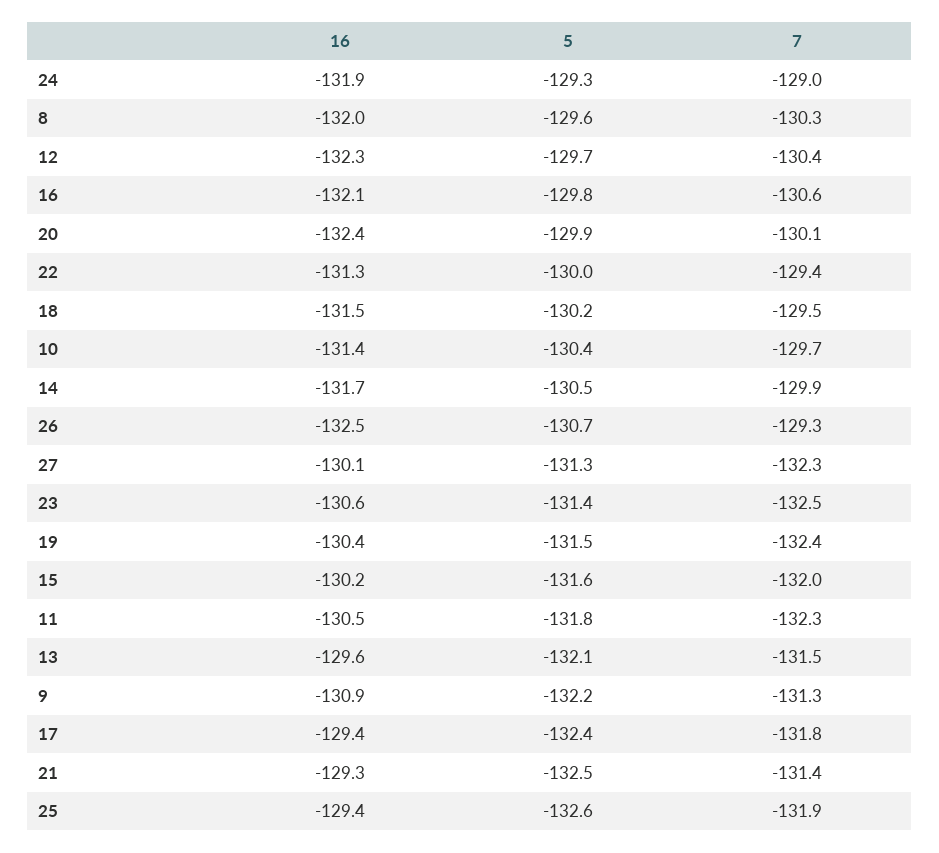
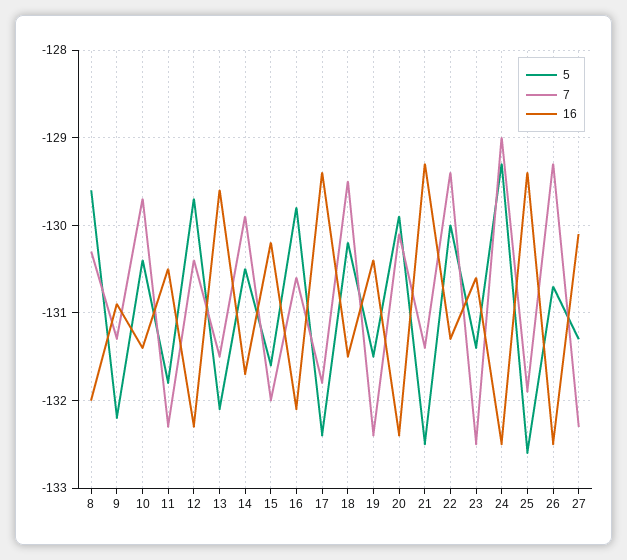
16, 24: -131.9 -> -132.5

